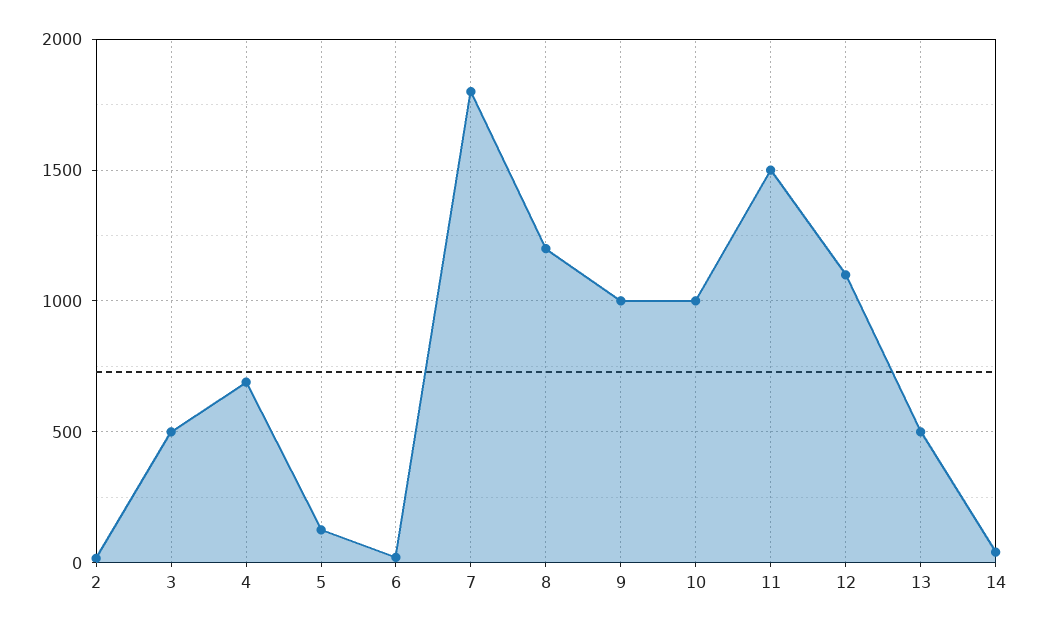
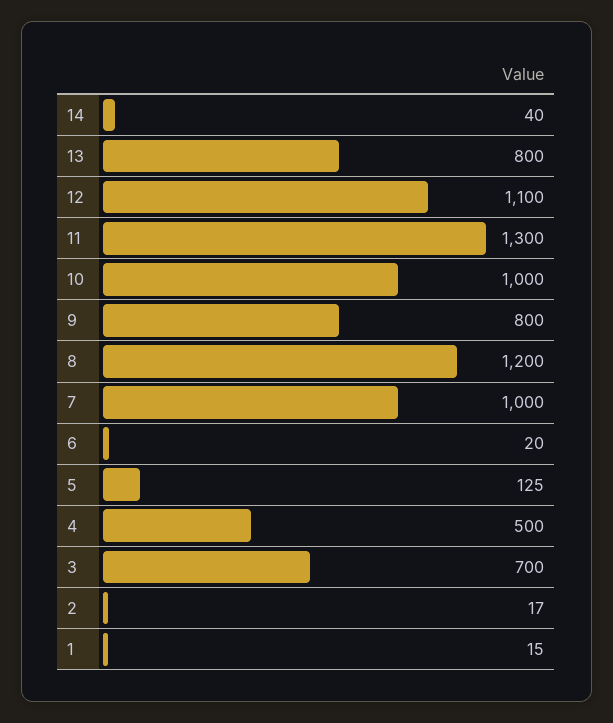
3: 500 -> 700
4: 700 -> 500
7: 1800 -> 1000
9: 1000 -> 800
11: 1500 -> 1300
13: 500 -> 800
1: none -> 15

